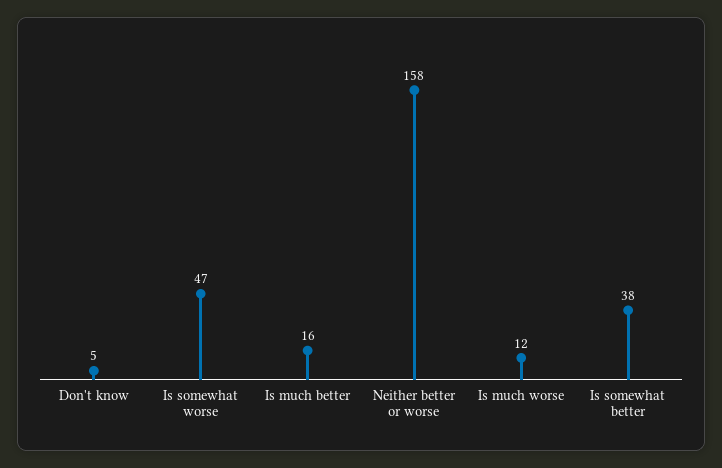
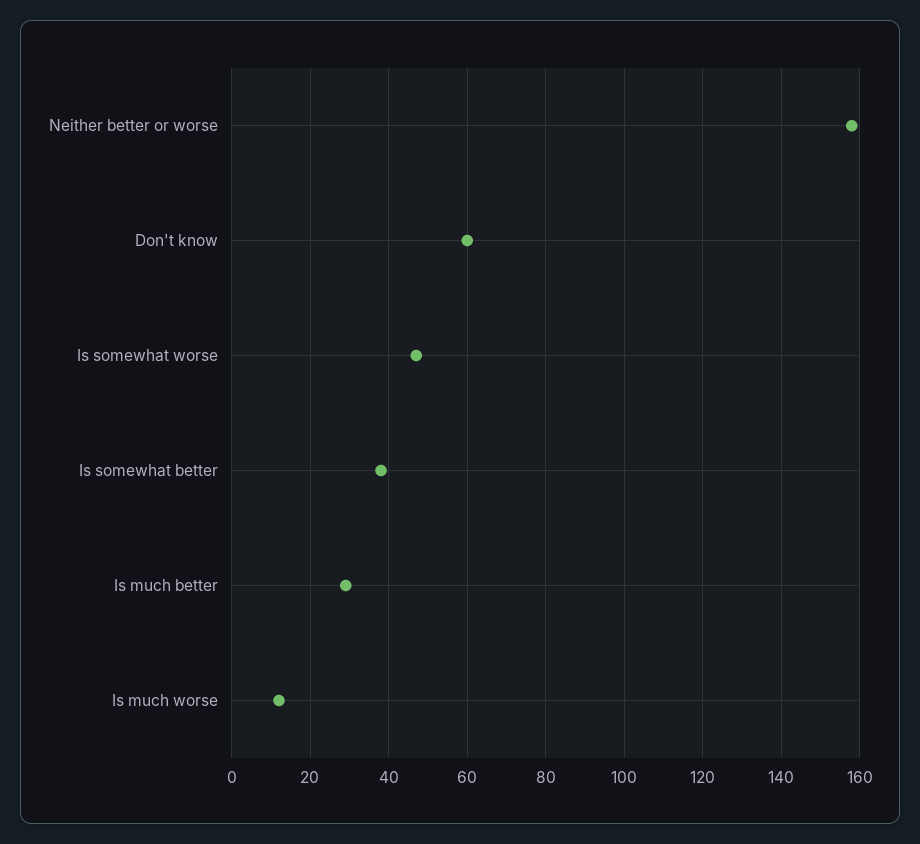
Don't know: 5 -> 60
Is much better: 16 -> 30

